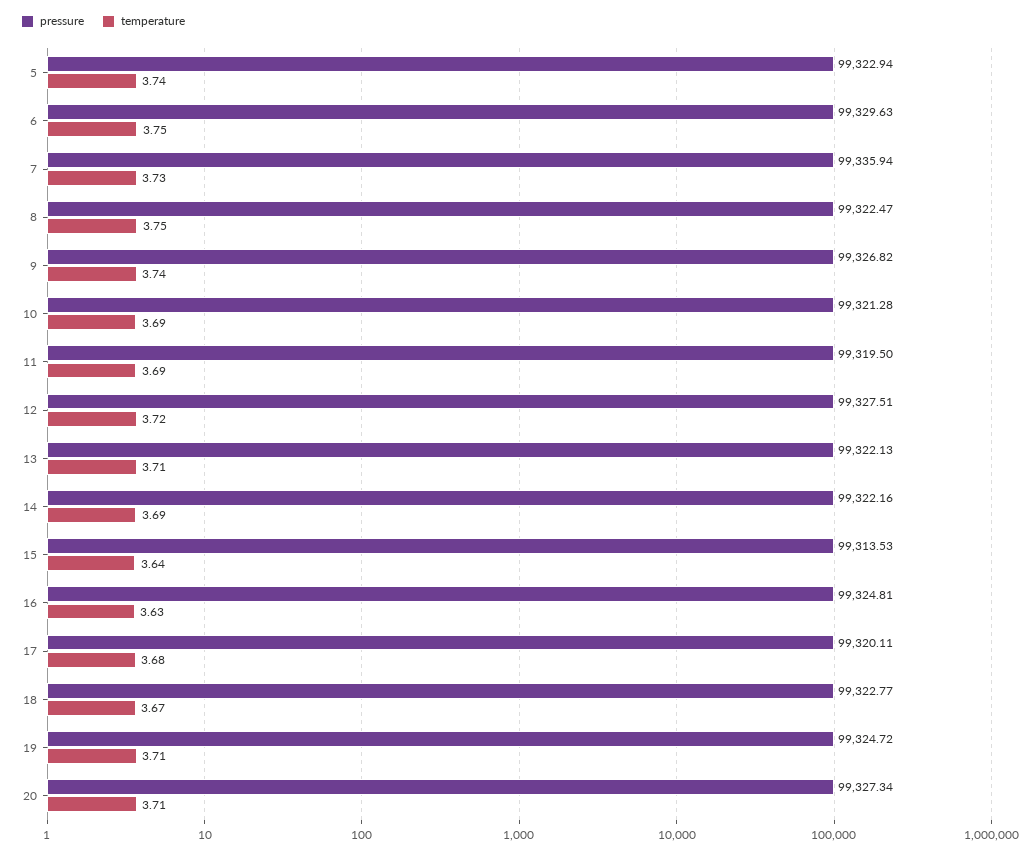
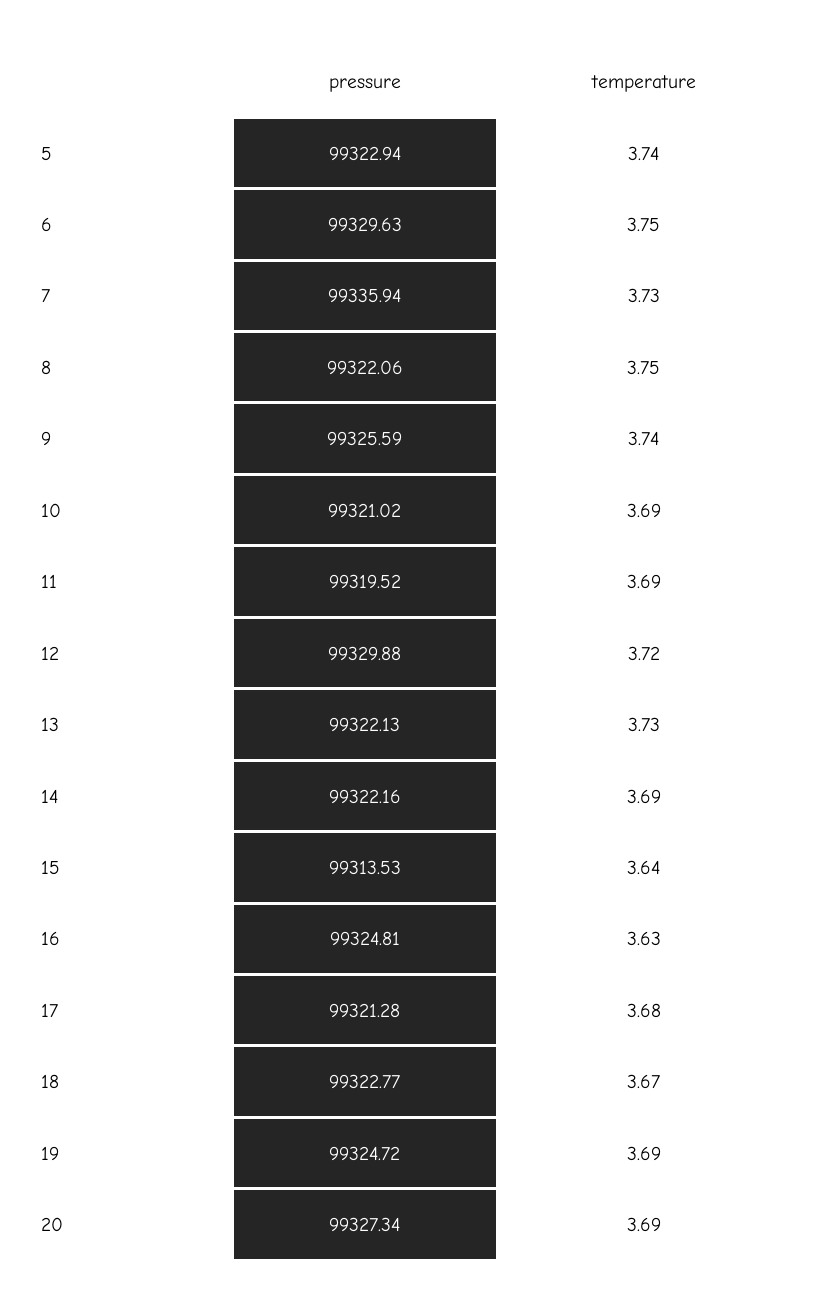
pressure, 8: 99322.47 -> 99322.06
pressure, 9: 99326.82 -> 99325.59
pressure, 10: 99321.28 -> 99321.02
pressure, 11: 99319.5 -> 99319.52
pressure, 12: 99327.51 -> 99329.88
temperature, 13: 3.71 -> 3.73
pressure, 17: 99320.11 -> 99321.28
temperature, 19: 3.71 -> 3.69
temperature, 20: 3.71 -> 3.69

